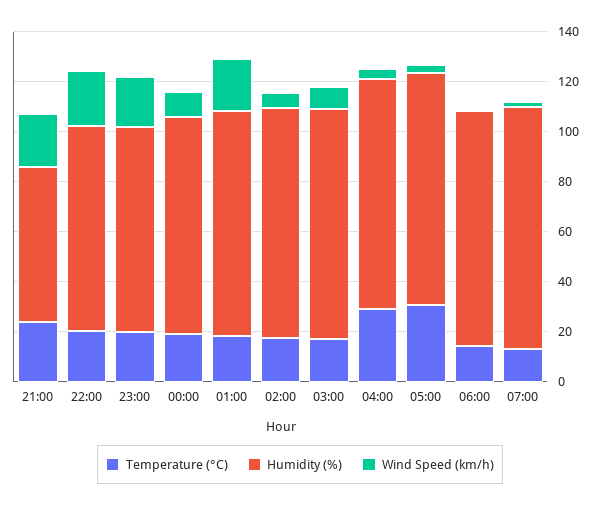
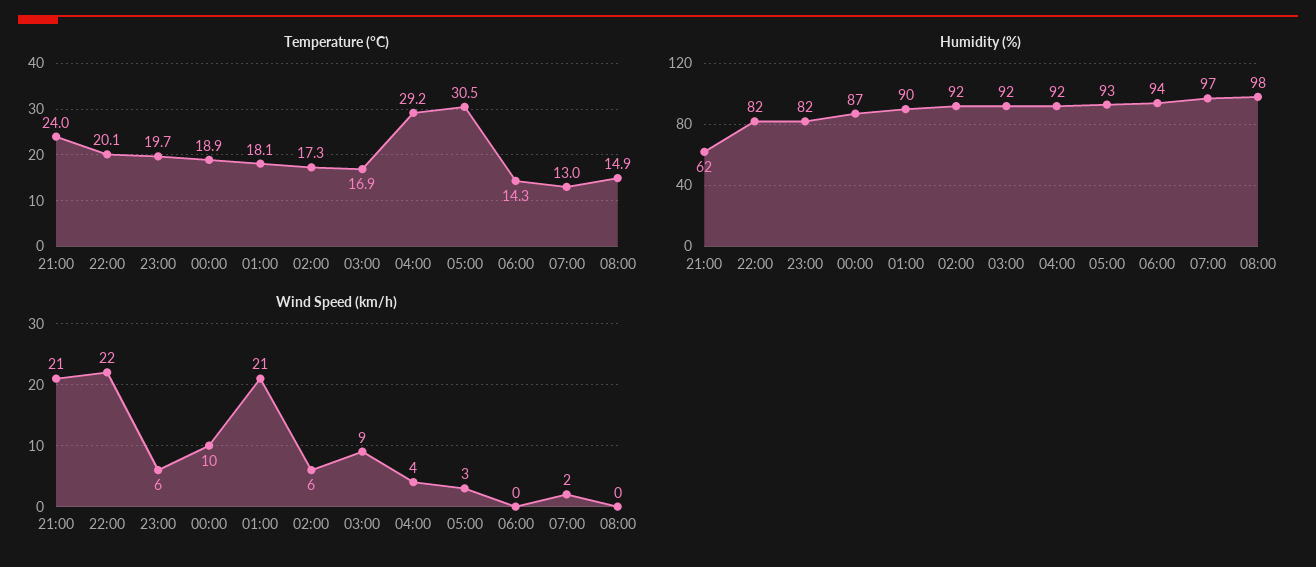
Wind Speed (km/h), 23:00: 20 -> 6
Temperature (°C), 08:00: none -> 14.9
Humidity (%), 08:00: none -> 98
Wind Speed (km/h), 08:00: none -> 0

